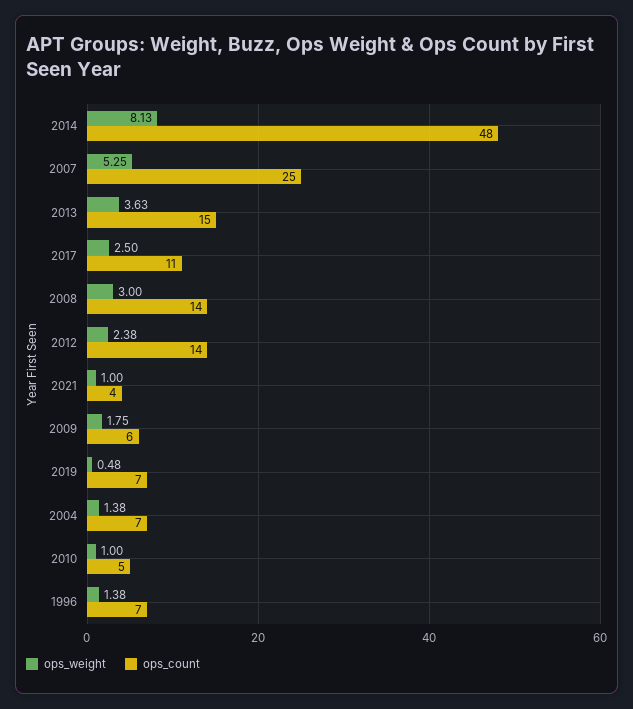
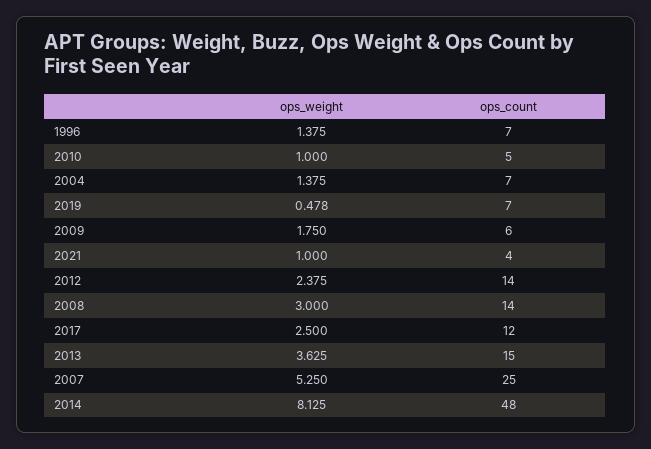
ops_count, 2017: 11 -> 12

